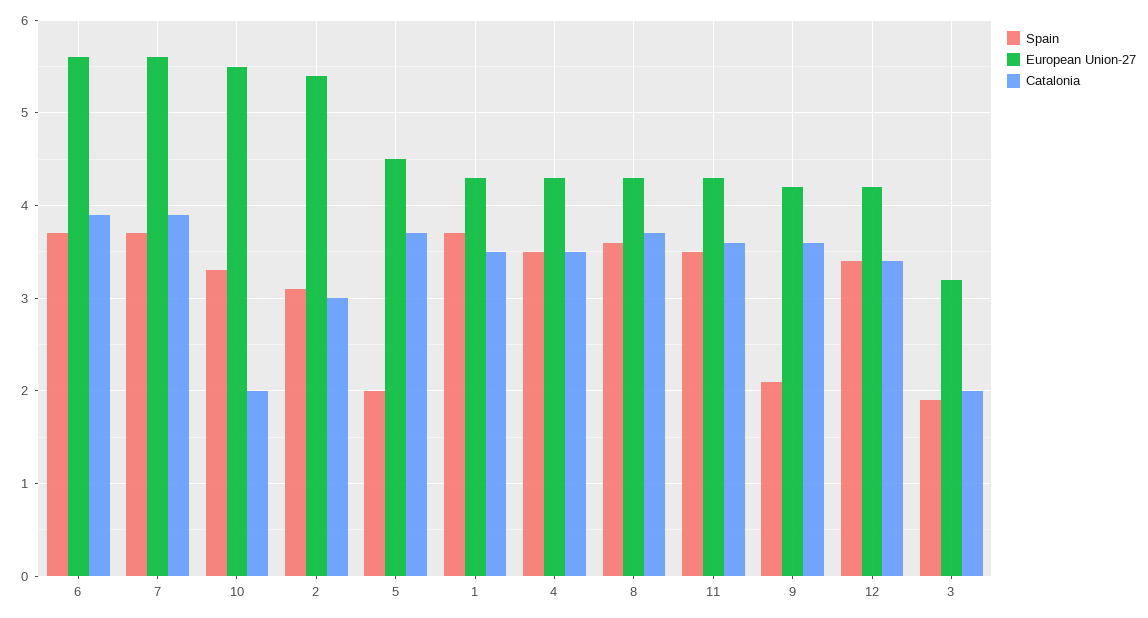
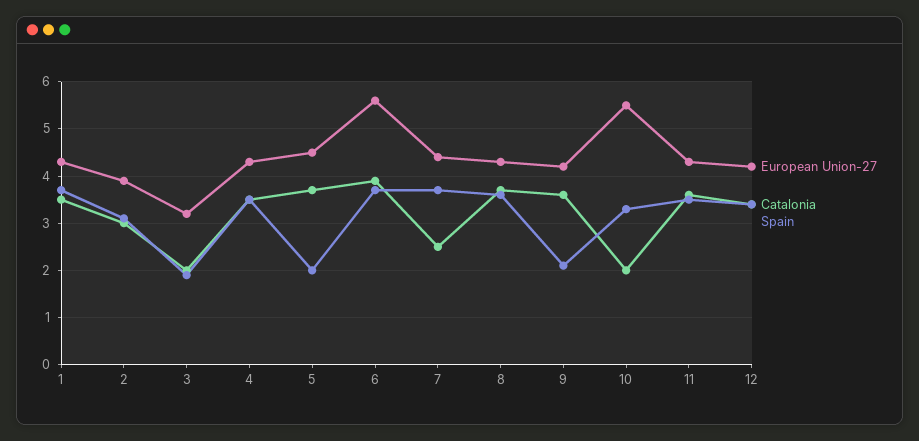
European Union-27, 7: 5.6 -> 4.5
Catalonia, 7: 3.9 -> 2.5
European Union-27, 2: 5.4 -> 4

